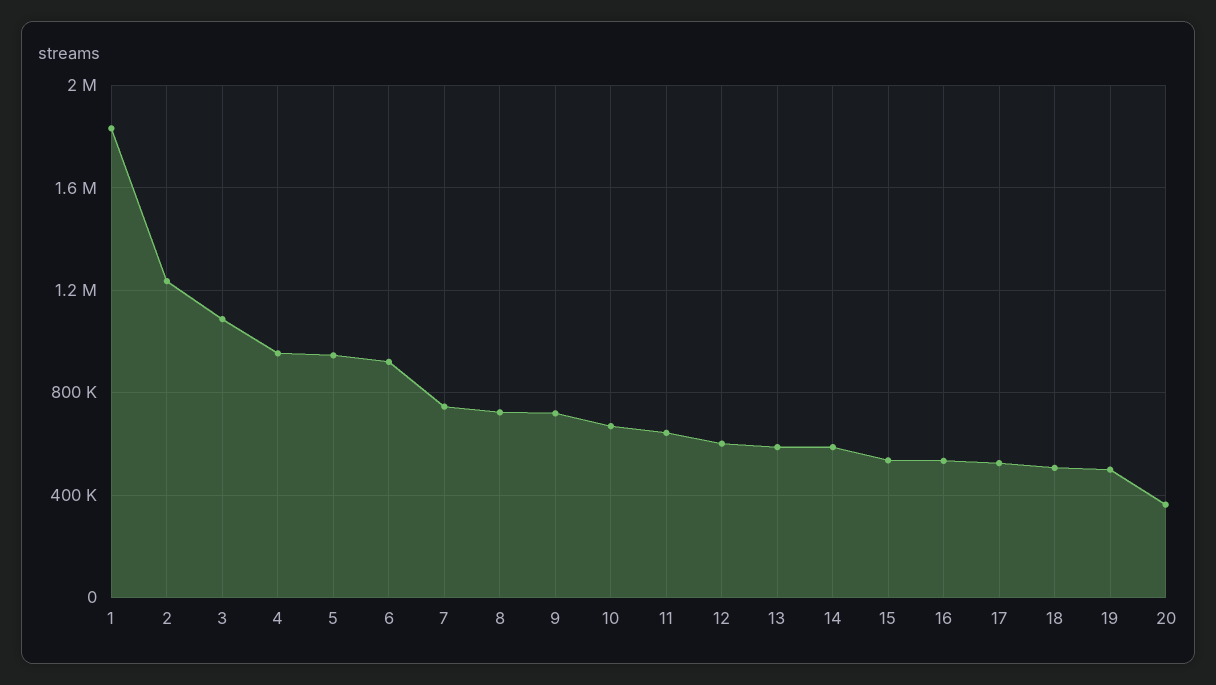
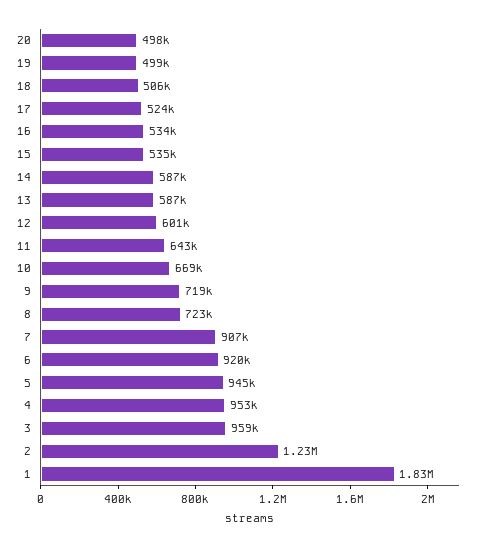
3: 1100000 -> 959000
7: 750000 -> 907000
20: 350000 -> 498000

